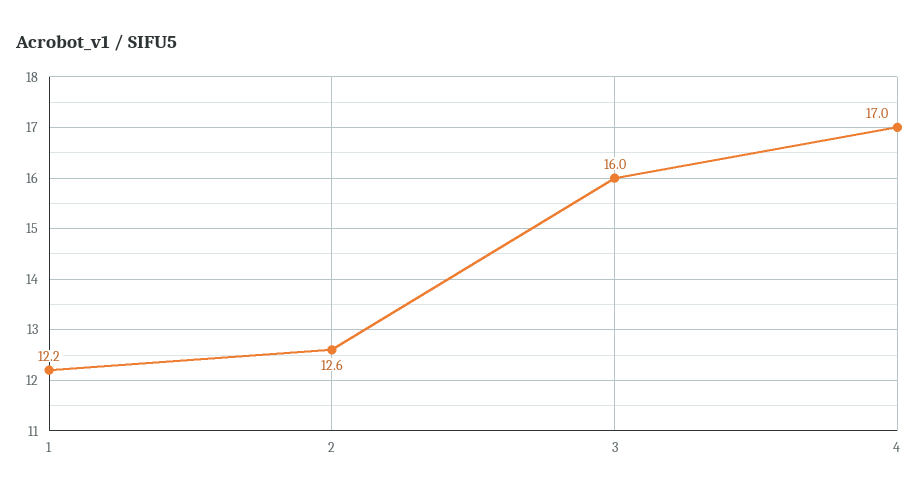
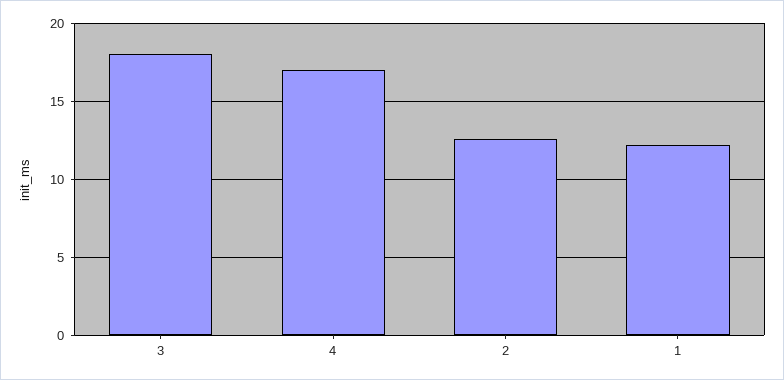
3: 16 -> 18

